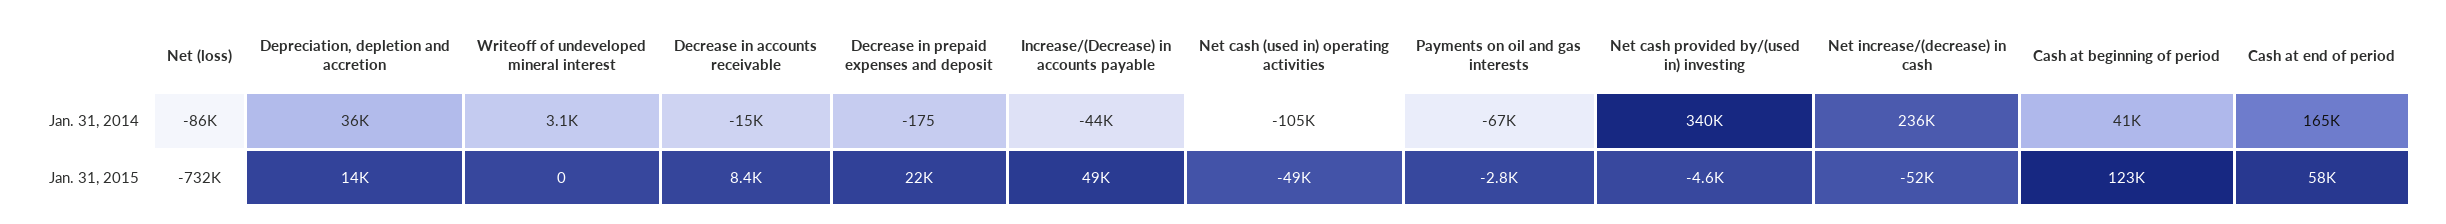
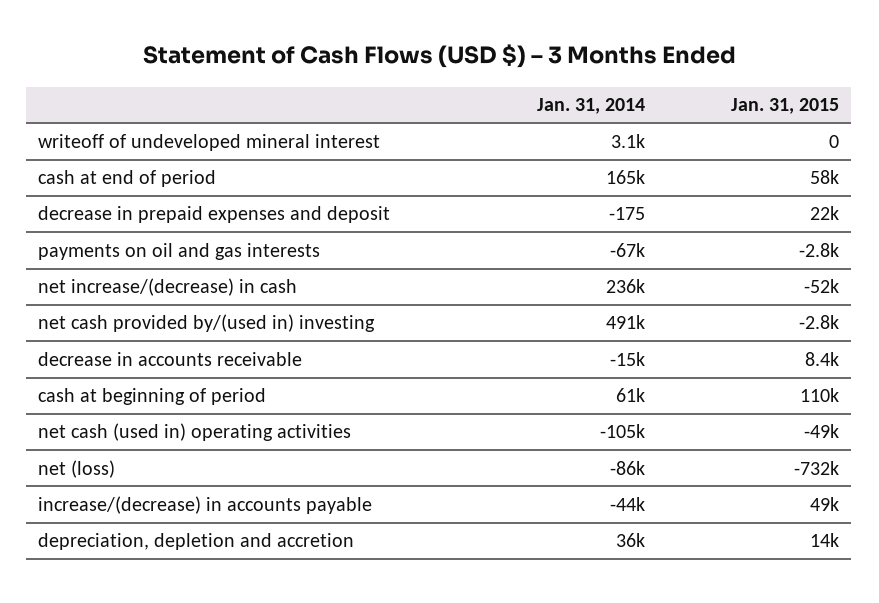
Net cash provided by/(used in) investing, Jan. 31, 2014: 340000 -> 491000
Cash at beginning of period, Jan. 31, 2014: 41000 -> 61000
Net cash provided by/(used in) investing, Jan. 31, 2015: -4600 -> -2800
Cash at beginning of period, Jan. 31, 2015: 123000 -> 110000

